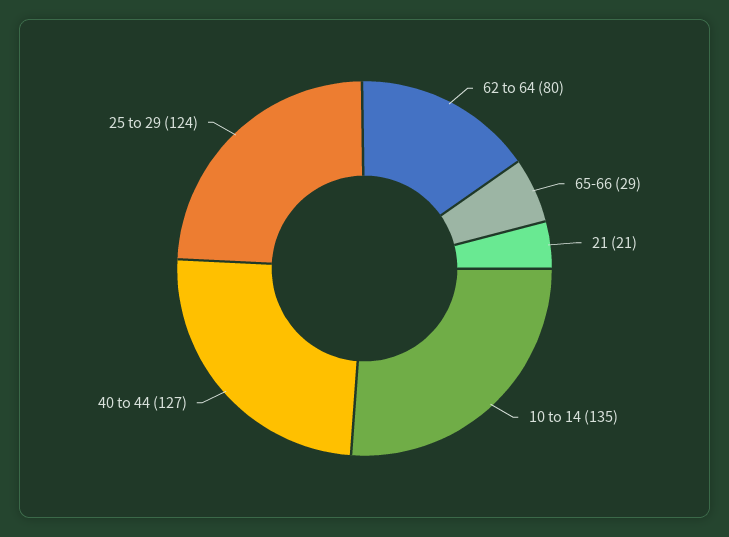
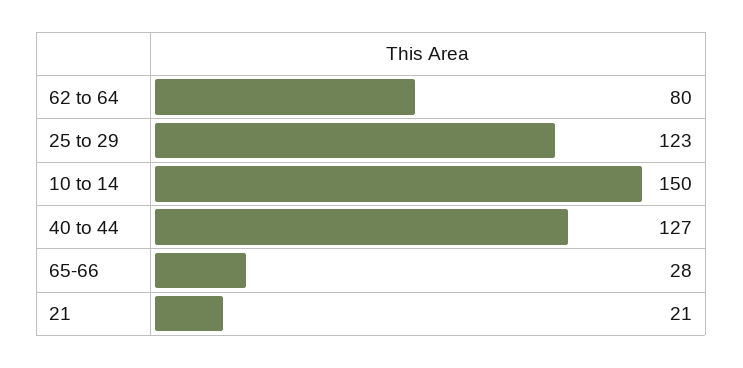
65-66: 29 -> 28
10 to 14: 135 -> 150
25 to 29: 124 -> 123

